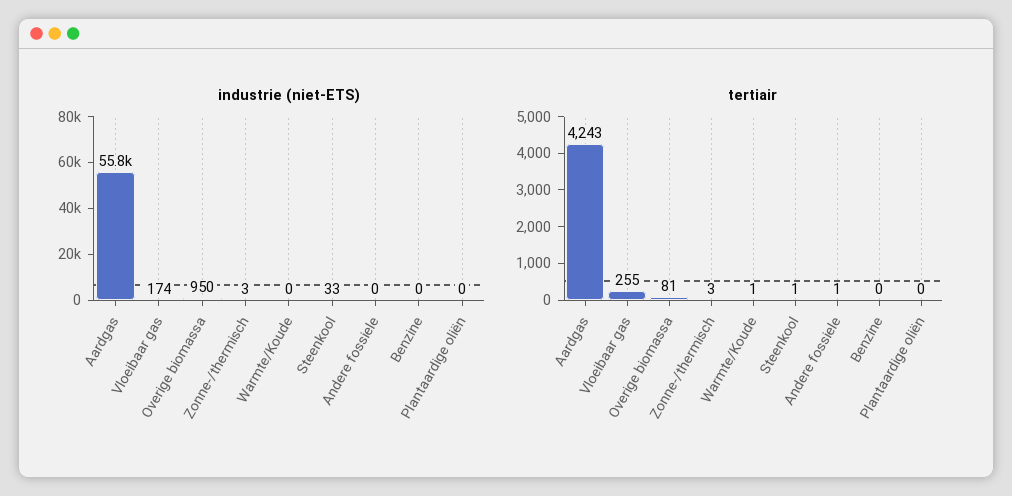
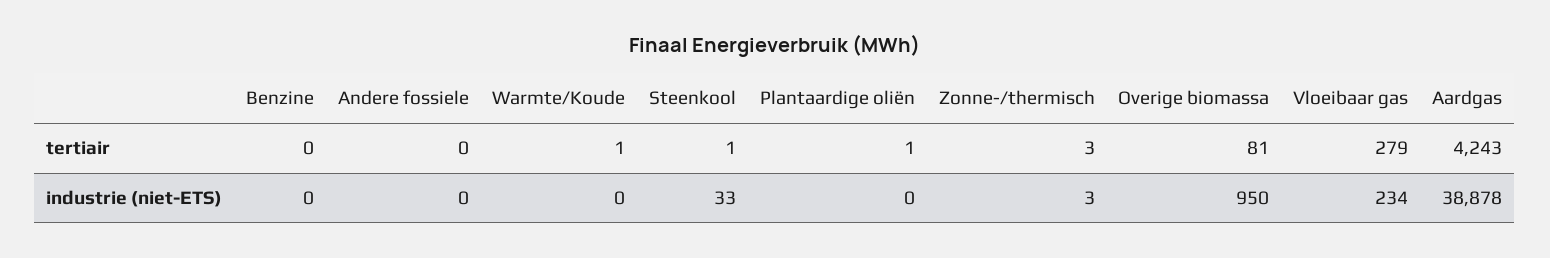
industrie (niet-ETS), Aardgas: 55800 -> 38878
industrie (niet-ETS), Vloeibaar gas: 174 -> 234
tertiair, Vloeibaar gas: 255 -> 279
tertiair, Andere fossiele: 1 -> 0
tertiair, Plantaardige oliën: 0 -> 1

